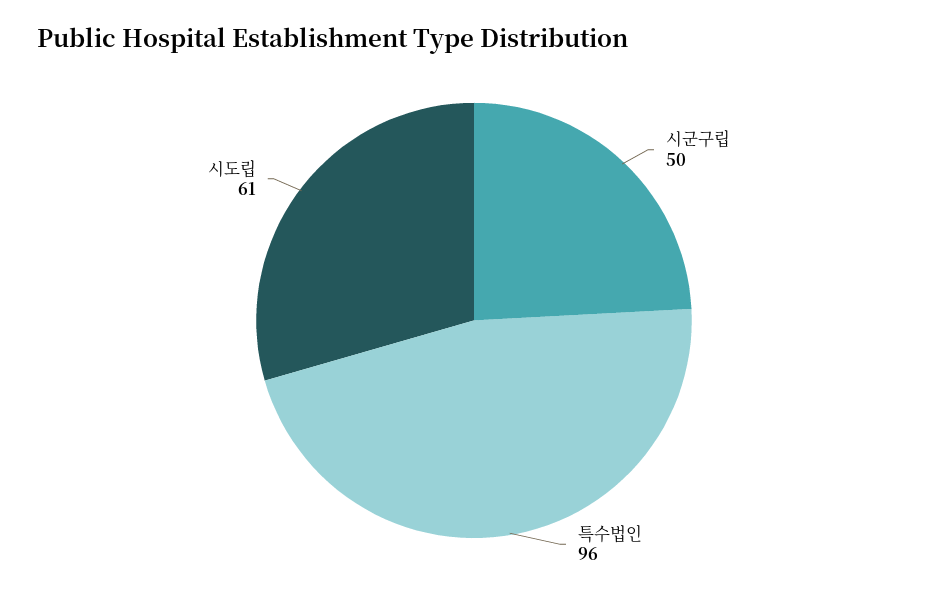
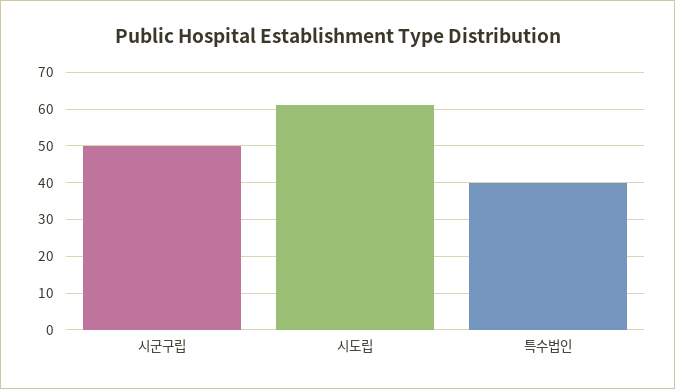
특수법인: 96 -> 40

